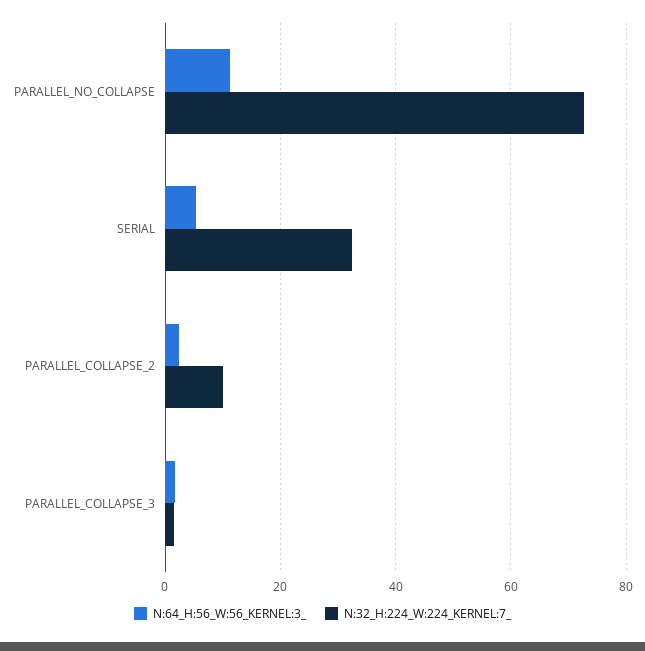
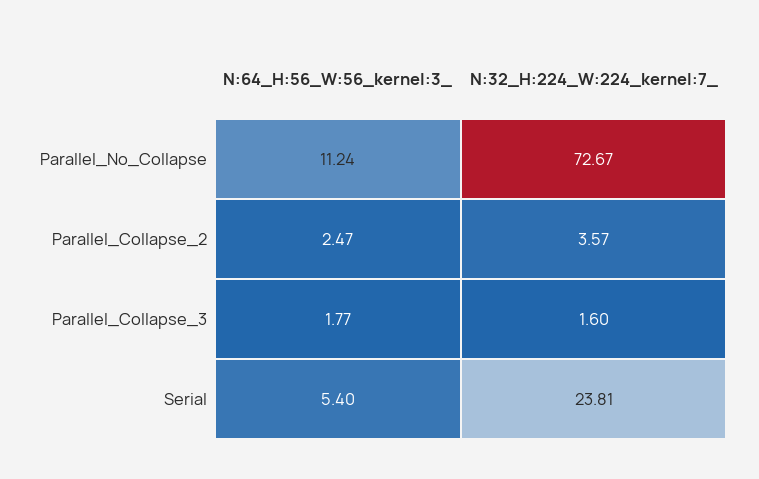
N:32_H:224_W:224_KERNEL:7_, SERIAL: 32 -> 23.81
N:32_H:224_W:224_KERNEL:7_, PARALLEL_COLLAPSE_2: 10 -> 3.57

